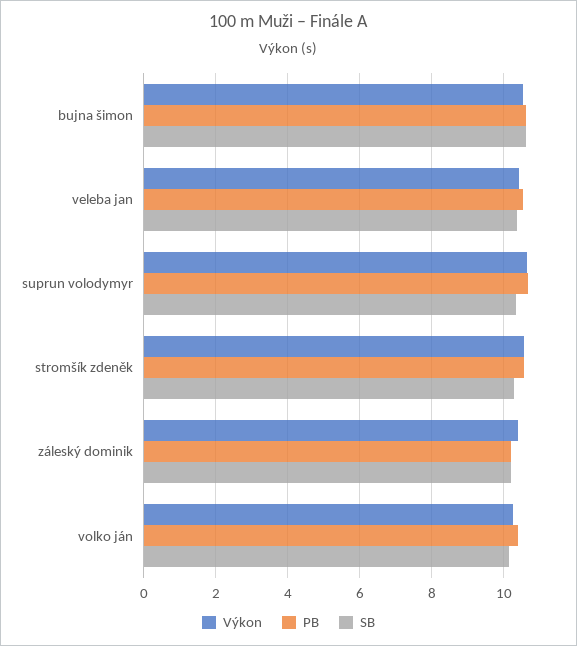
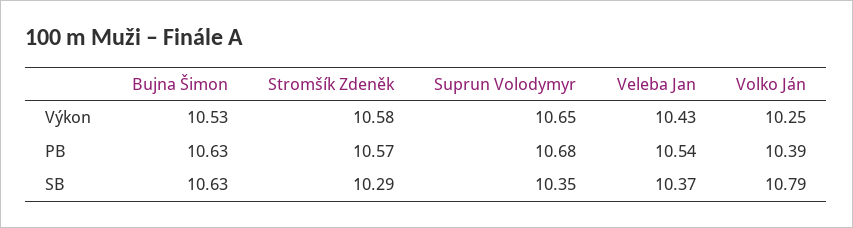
Výkon, záleský dominik: 10.4 -> none
PB, záleský dominik: 10.2 -> none
SB, záleský dominik: 10.2 -> none
SB, volko ján: 10.2 -> 10.79

